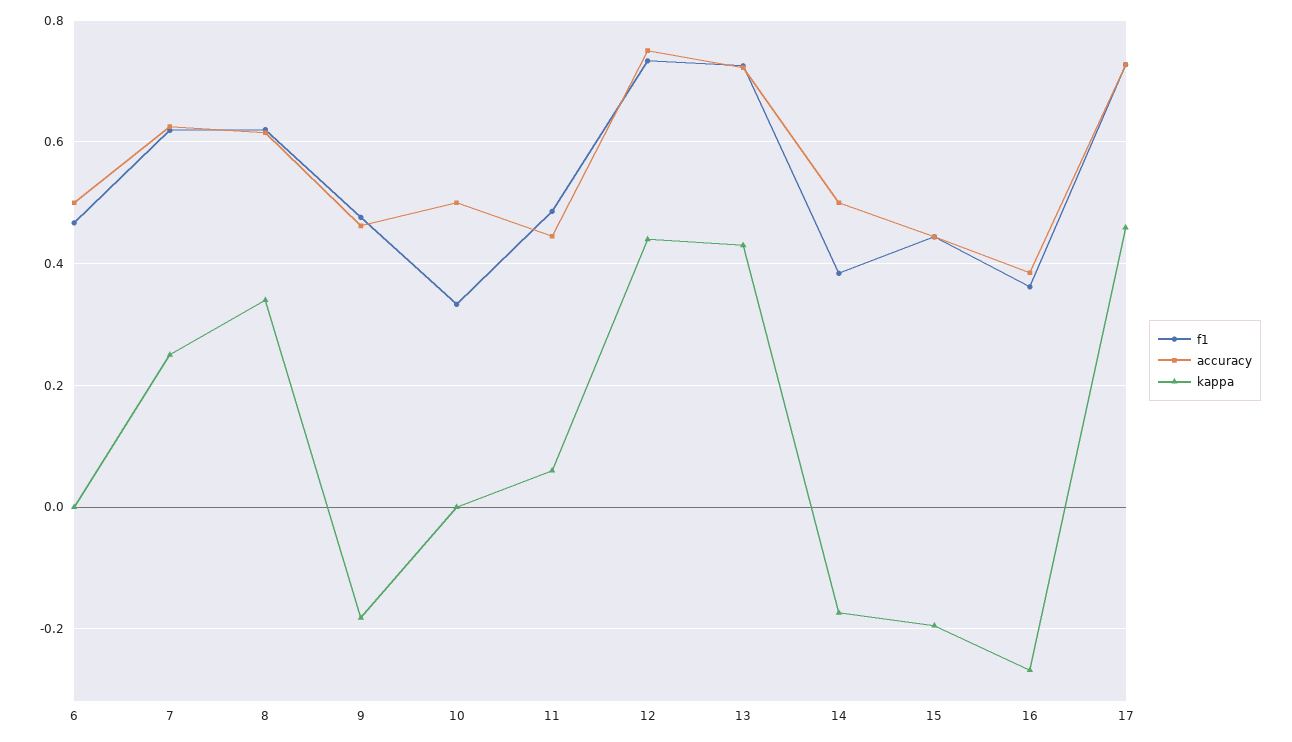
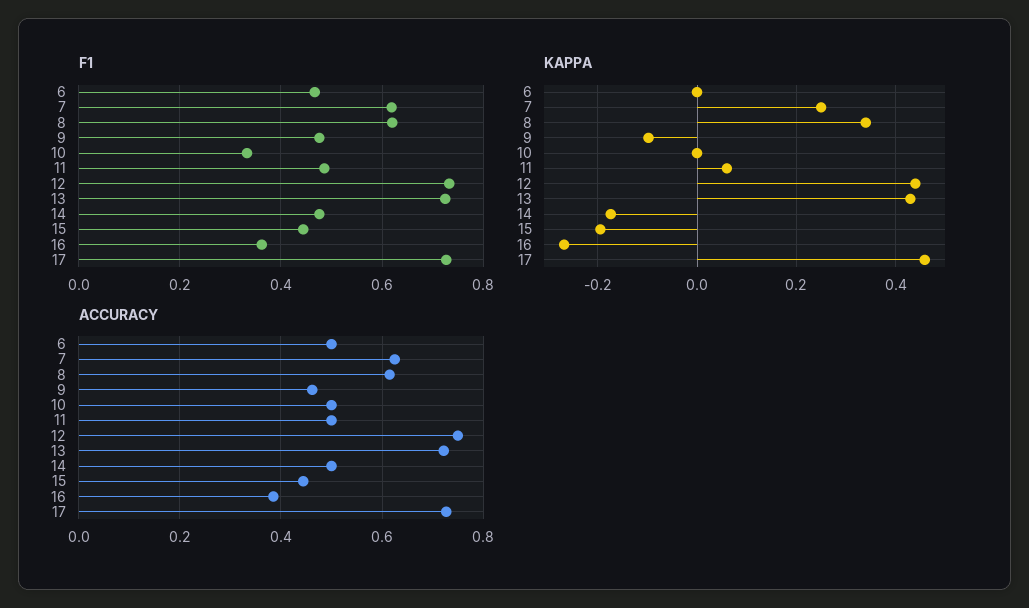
kappa, 9: -0.18 -> -0.1
accuracy, 11: 0.44 -> 0.5
f1, 14: 0.38 -> 0.48

